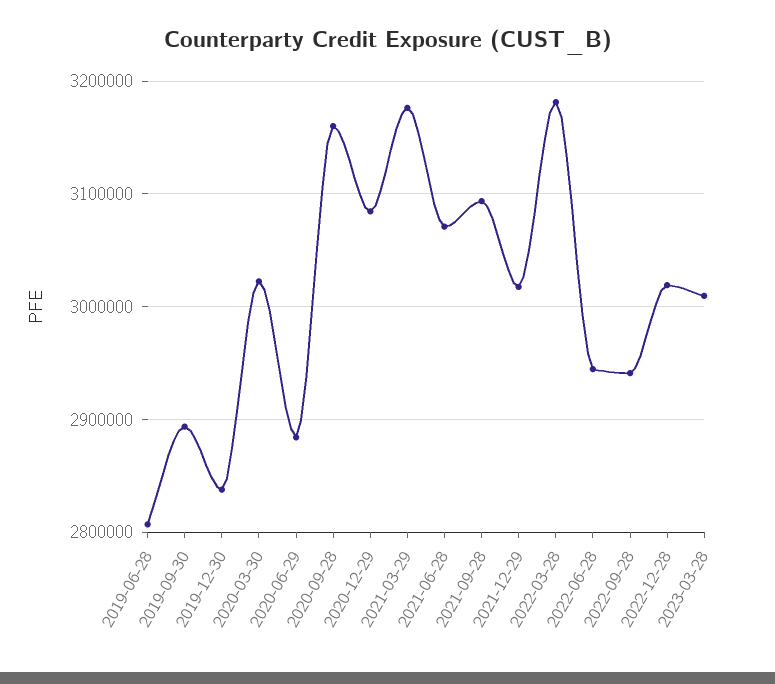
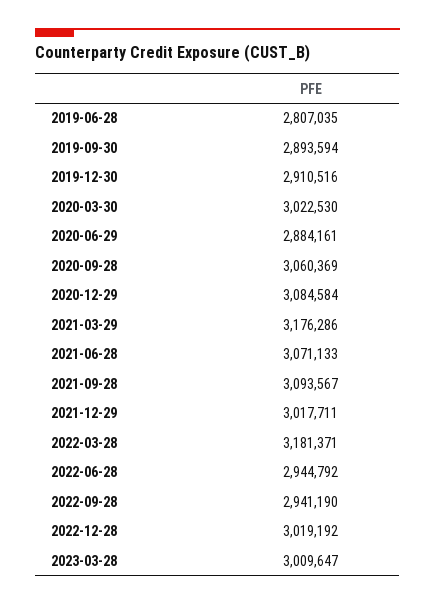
2019-12-30: 2840000 -> 2910516
2020-09-28: 3160000 -> 3060369

